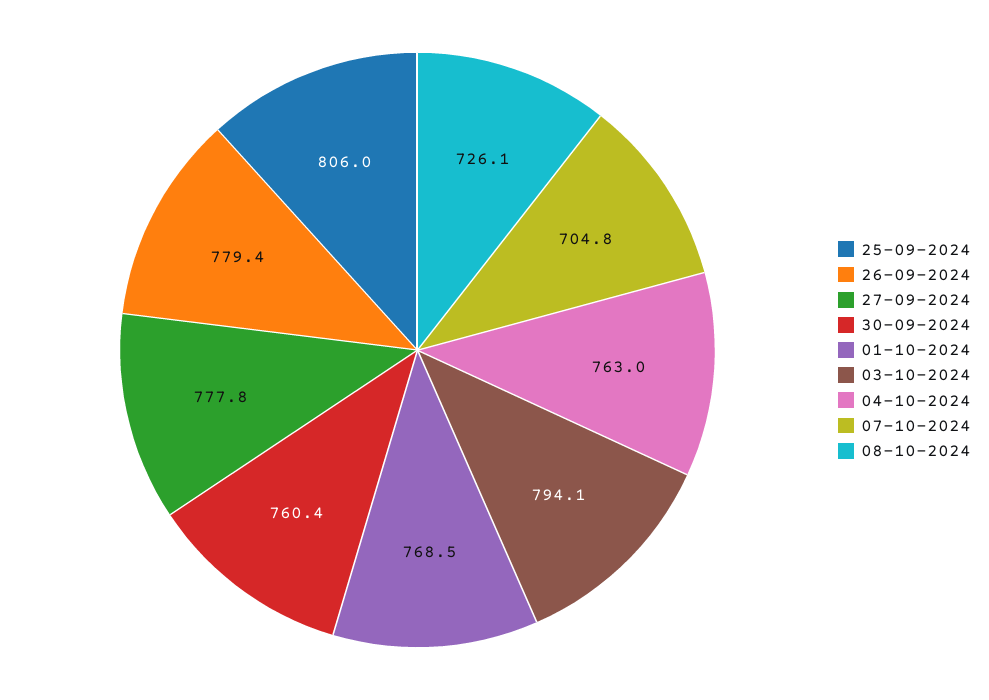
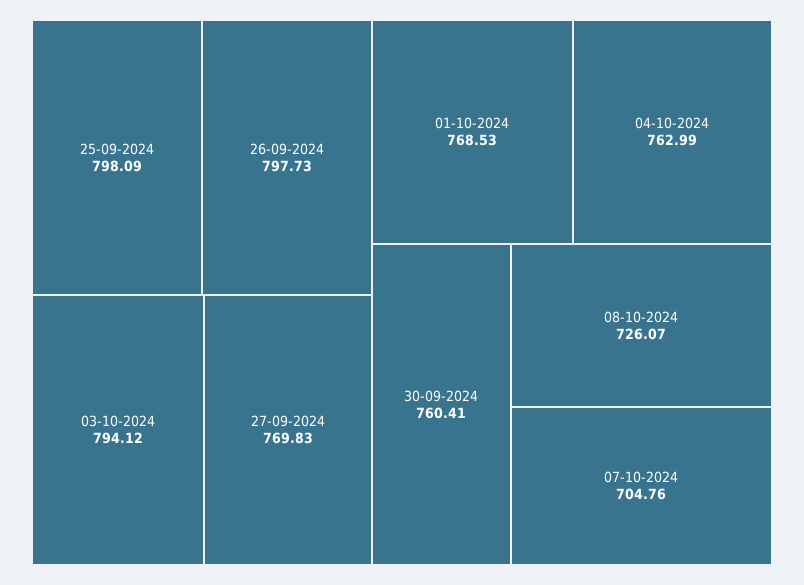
25-09-2024: 806 -> 798.09
26-09-2024: 779.4 -> 797.73
27-09-2024: 777.8 -> 769.83

